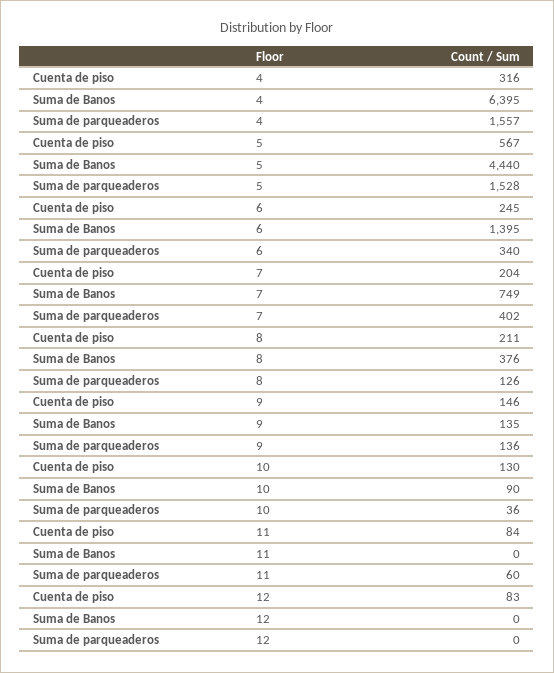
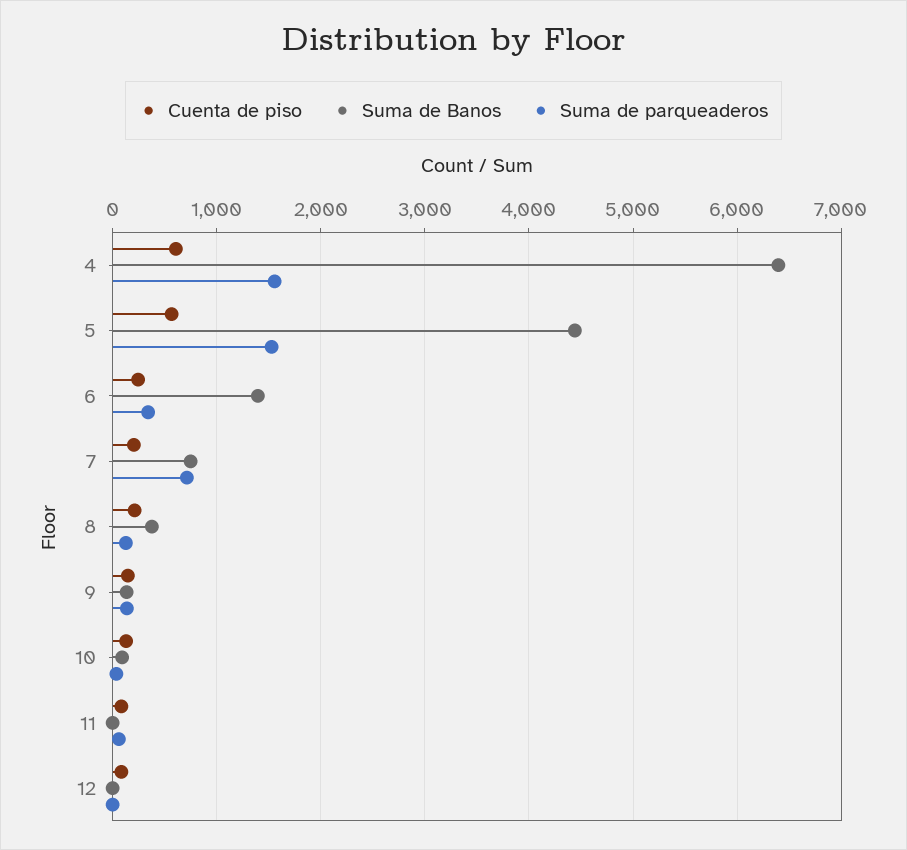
Cuenta de piso, 4: 316 -> 600
Suma de parqueaderos, 7: 402 -> 700

